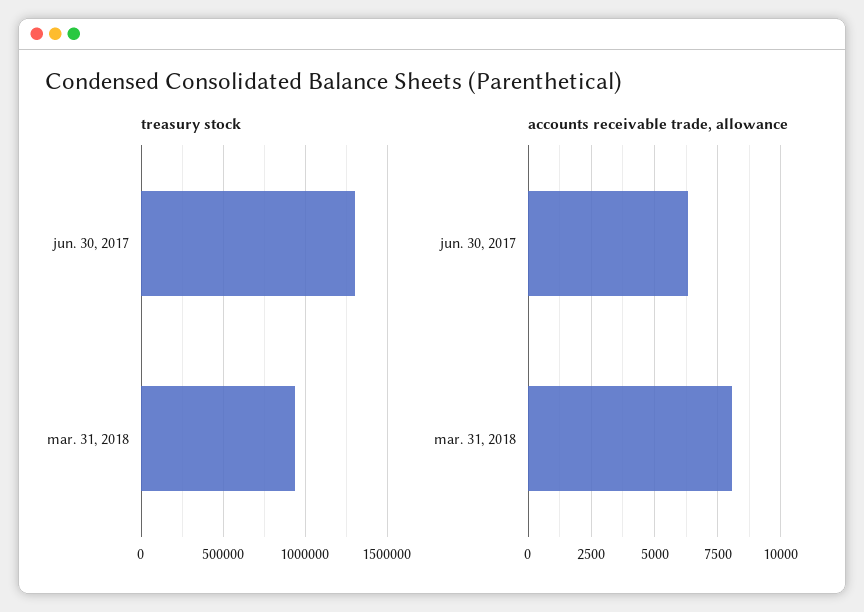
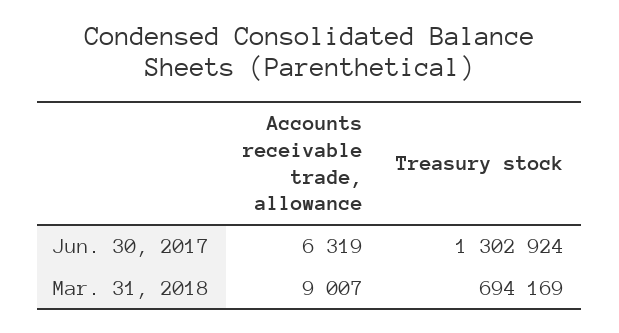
treasury stock, mar. 31, 2018: 950000 -> 694169
accounts receivable trade, allowance, mar. 31, 2018: 8000 -> 9007

